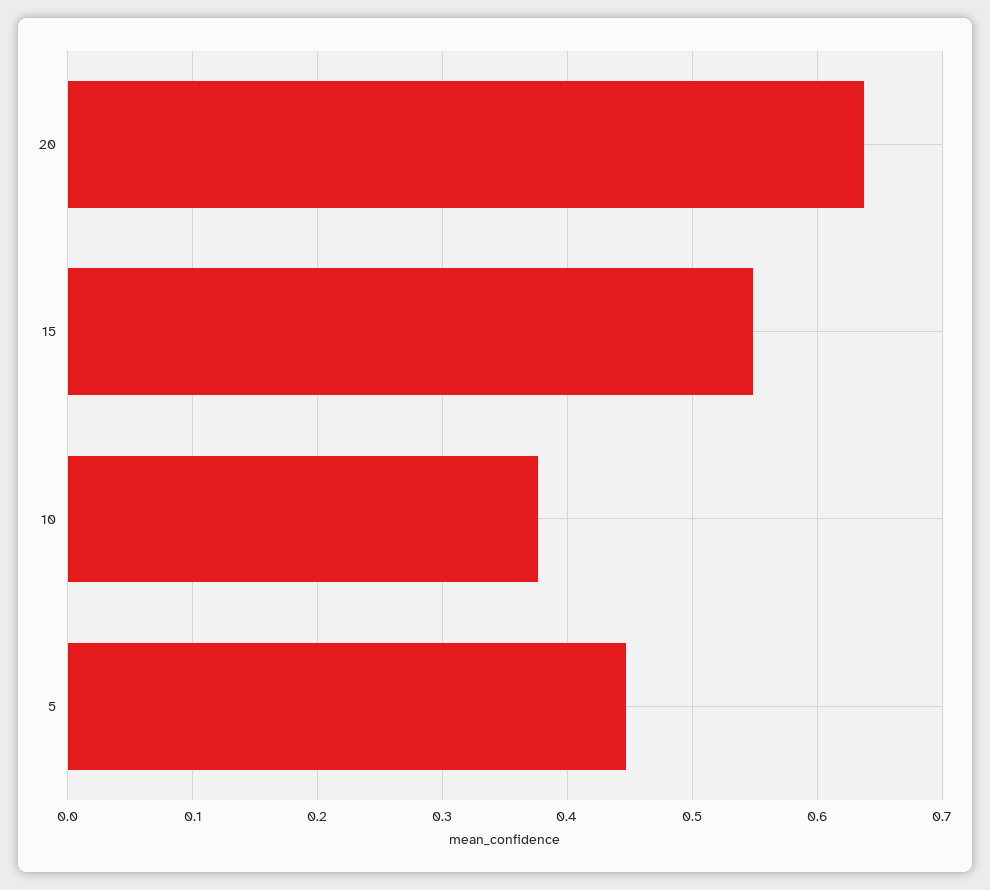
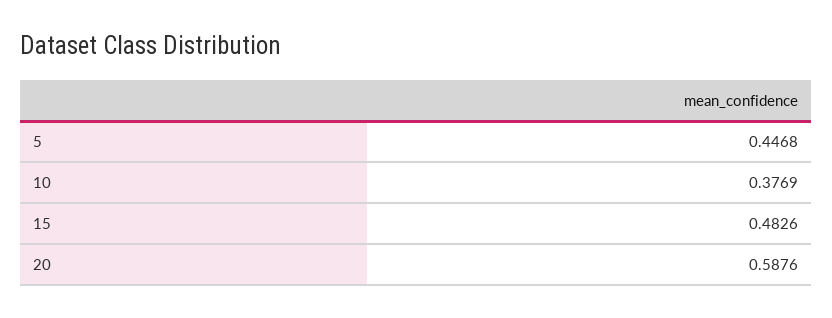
20: 0.64 -> 0.5876
15: 0.55 -> 0.4826

